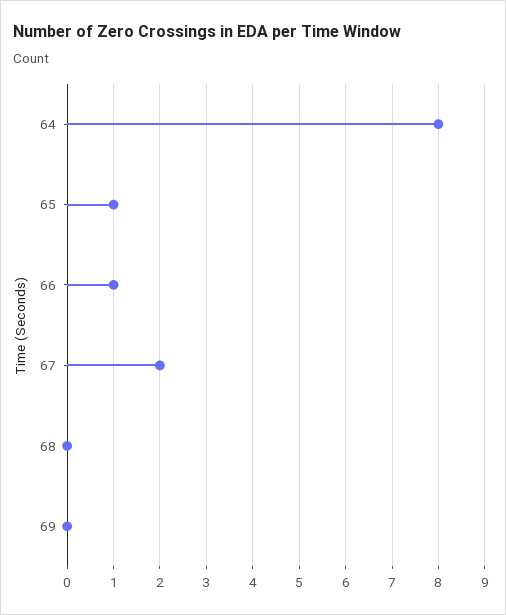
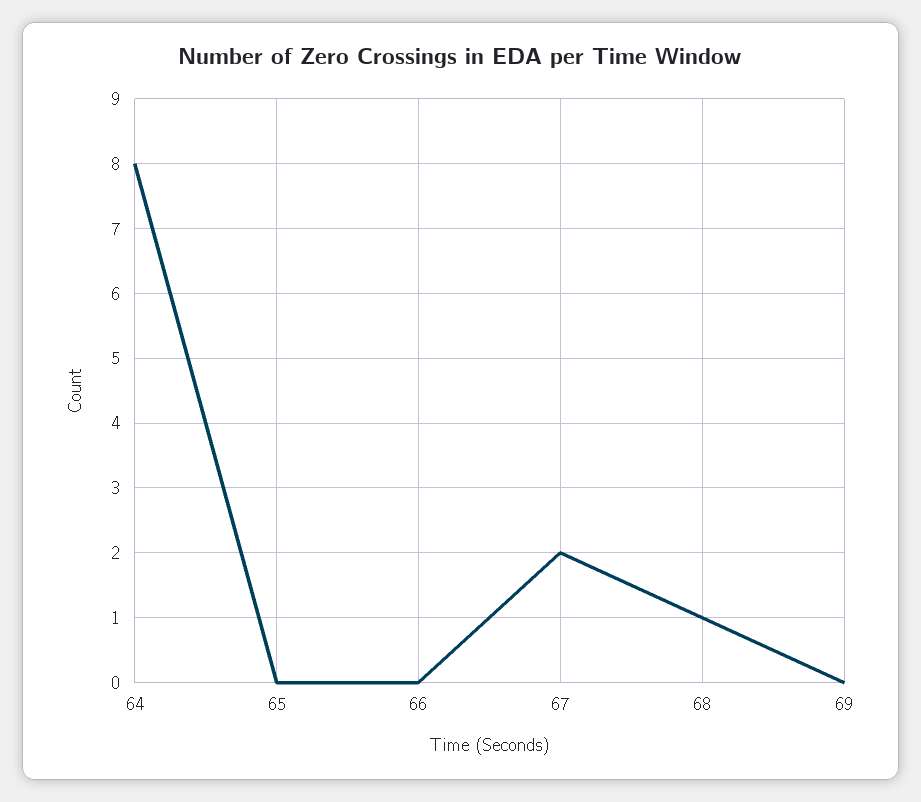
65: 1 -> 0
66: 1 -> 0
68: 0 -> 1

